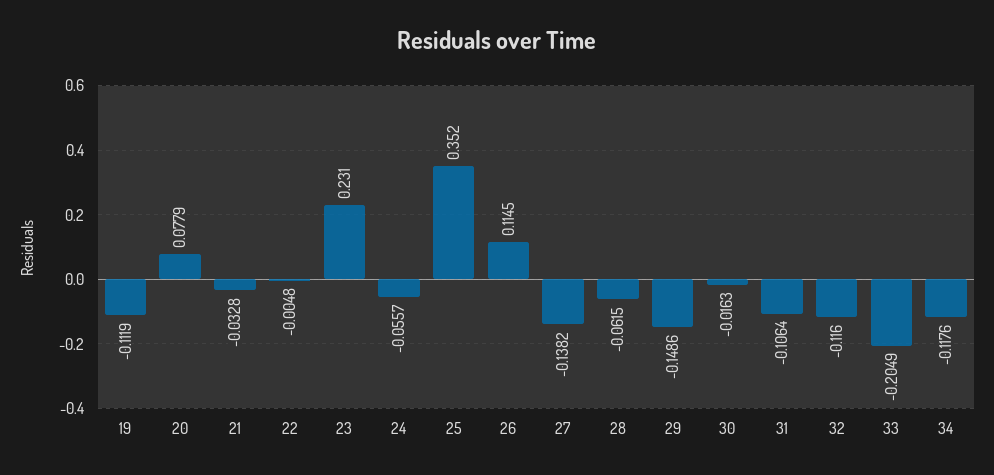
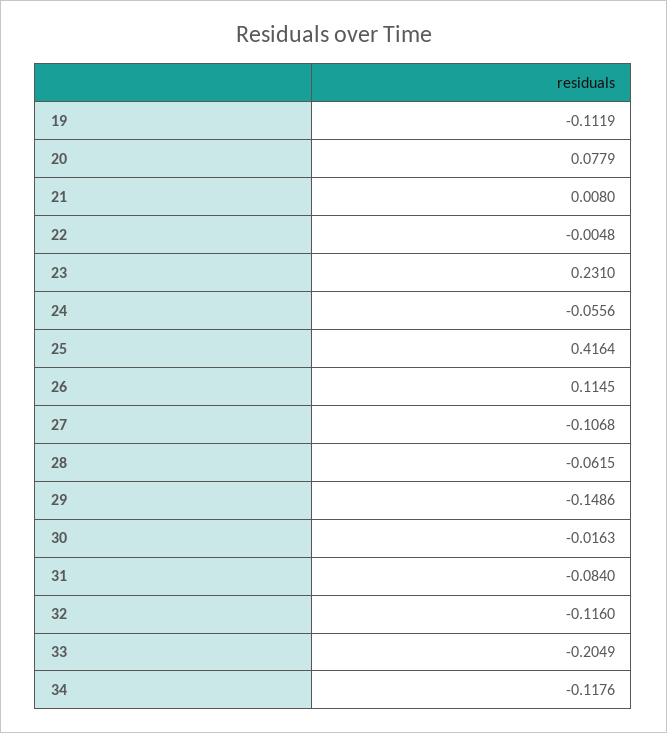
21: -0.0328 -> 0.008
24: -0.0557 -> -0.0556
25: 0.352 -> 0.4164
27: -0.1382 -> -0.1068
31: -0.1064 -> -0.084

